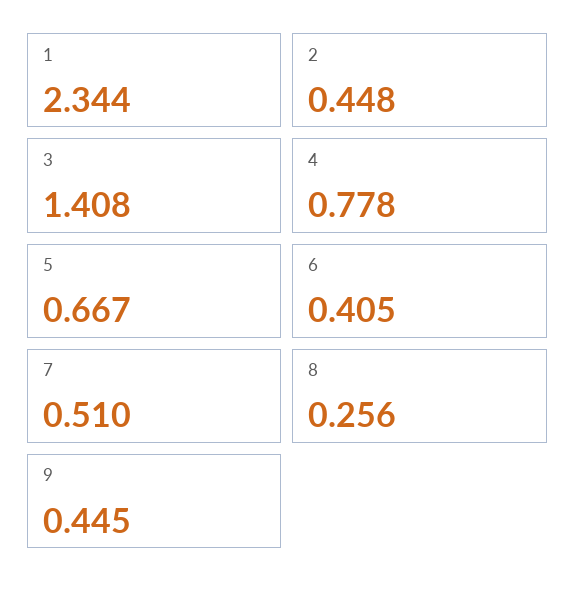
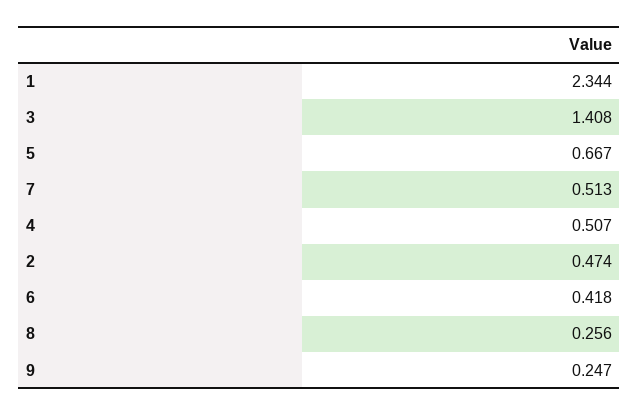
2: 0.448 -> 0.474
4: 0.778 -> 0.507
6: 0.405 -> 0.418
7: 0.51 -> 0.513
9: 0.445 -> 0.247

